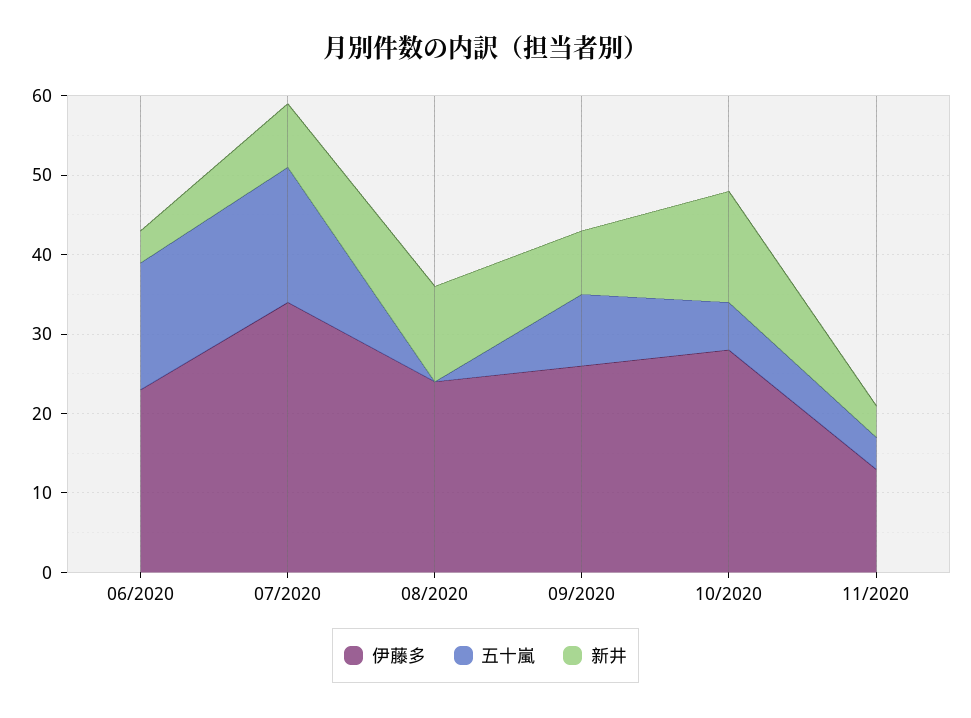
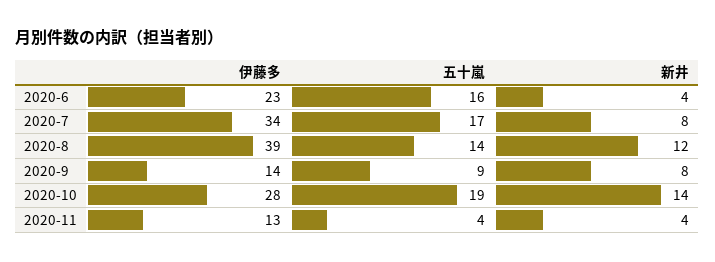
伊藤多, 08/2020: 25 -> 39
五十嵐, 08/2020: 0 -> 14
伊藤多, 09/2020: 25 -> 14
五十嵐, 10/2020: 5 -> 19

